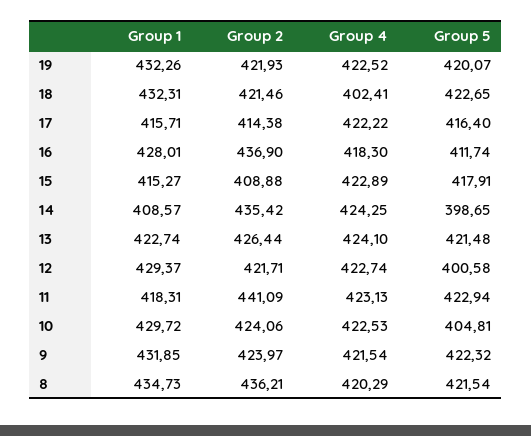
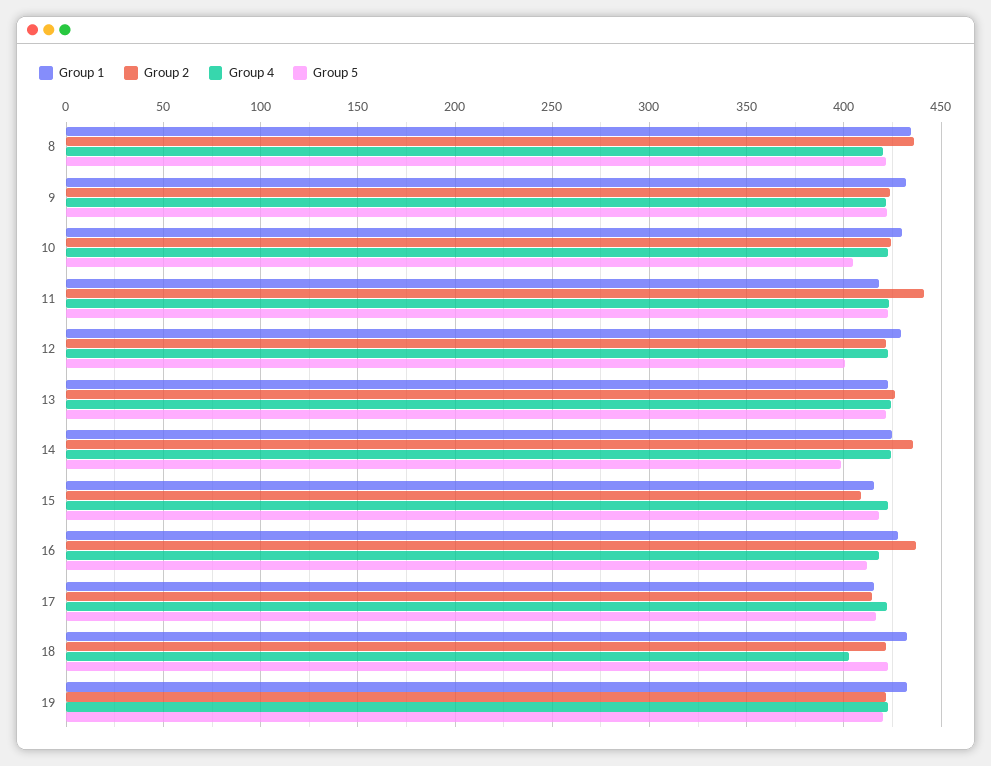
Group 1, 14: 408.57 -> 425

